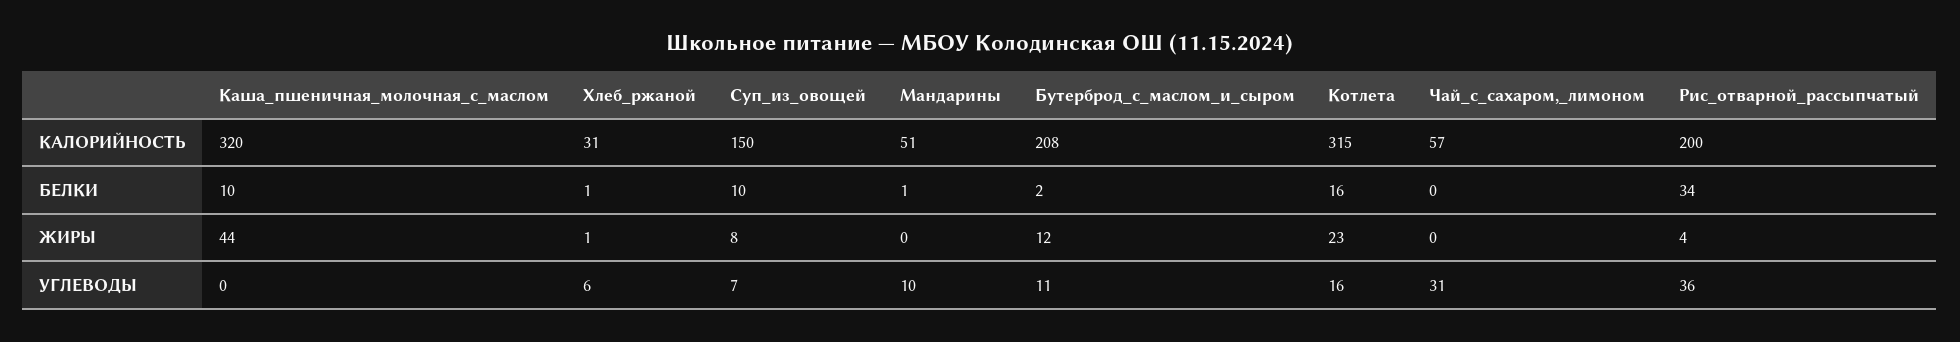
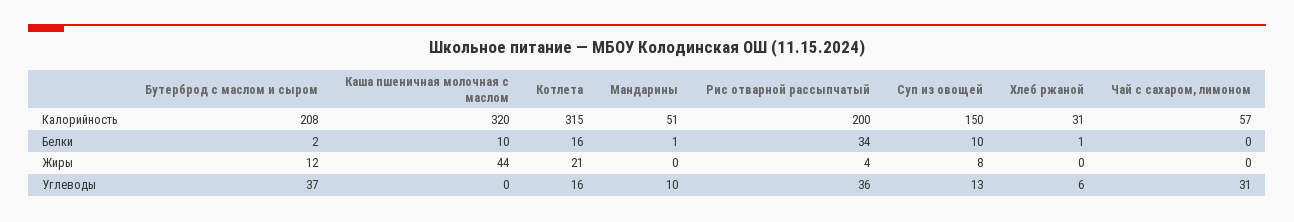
Хлеб_ржаной, ЖИРЫ: 1 -> 0
Котлета, ЖИРЫ: 23 -> 21
Суп_из_овощей, УГЛЕВОДЫ: 7 -> 13
Бутерброд_с_маслом_и_сыром, УГЛЕВОДЫ: 11 -> 37

